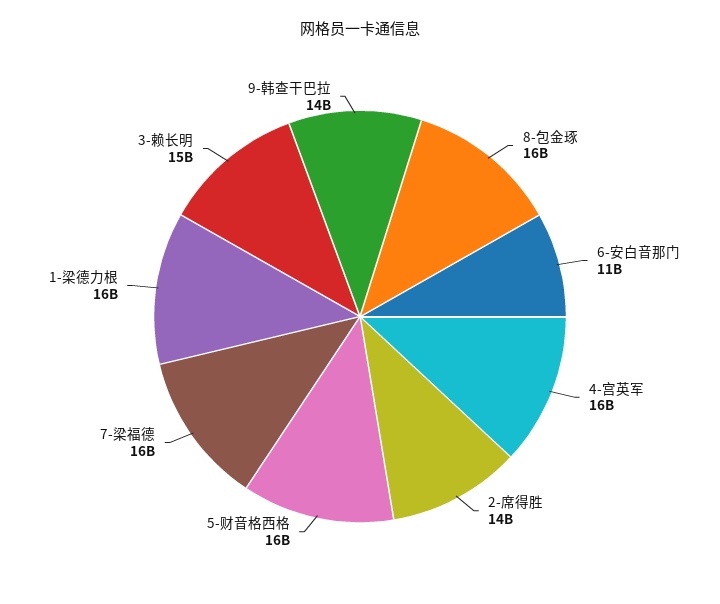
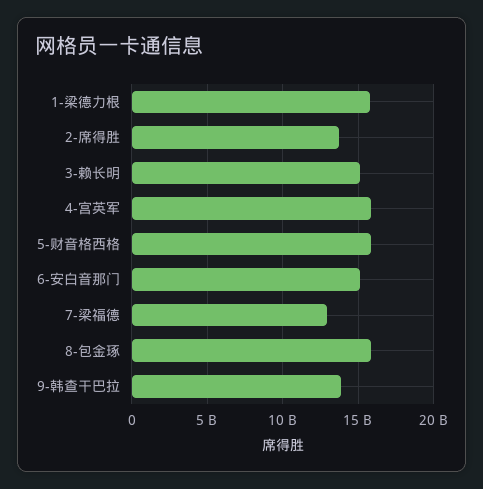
6-安白音那门: 11000000000 -> 15000000000
7-梁福德: 16000000000 -> 13000000000

